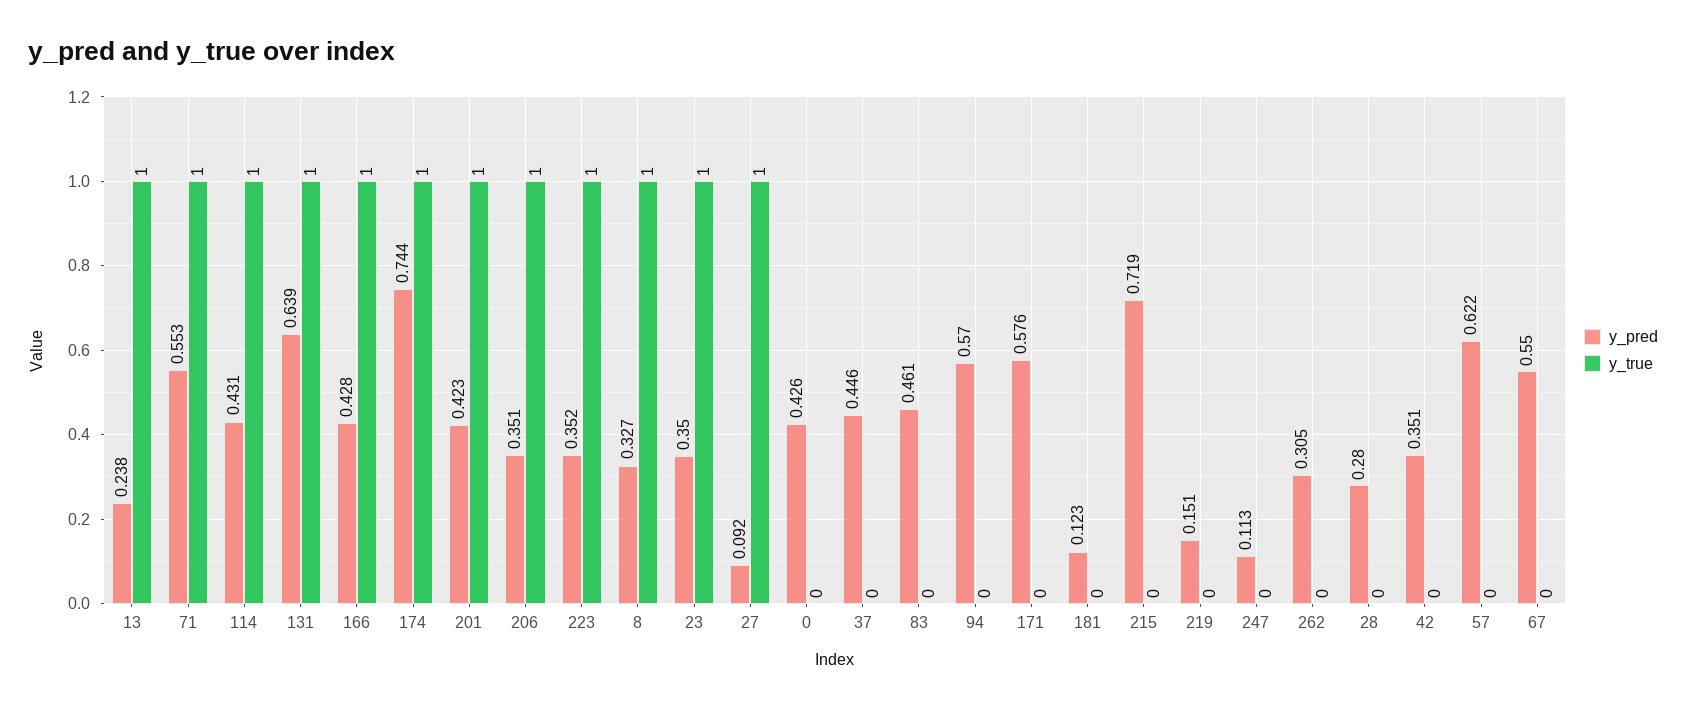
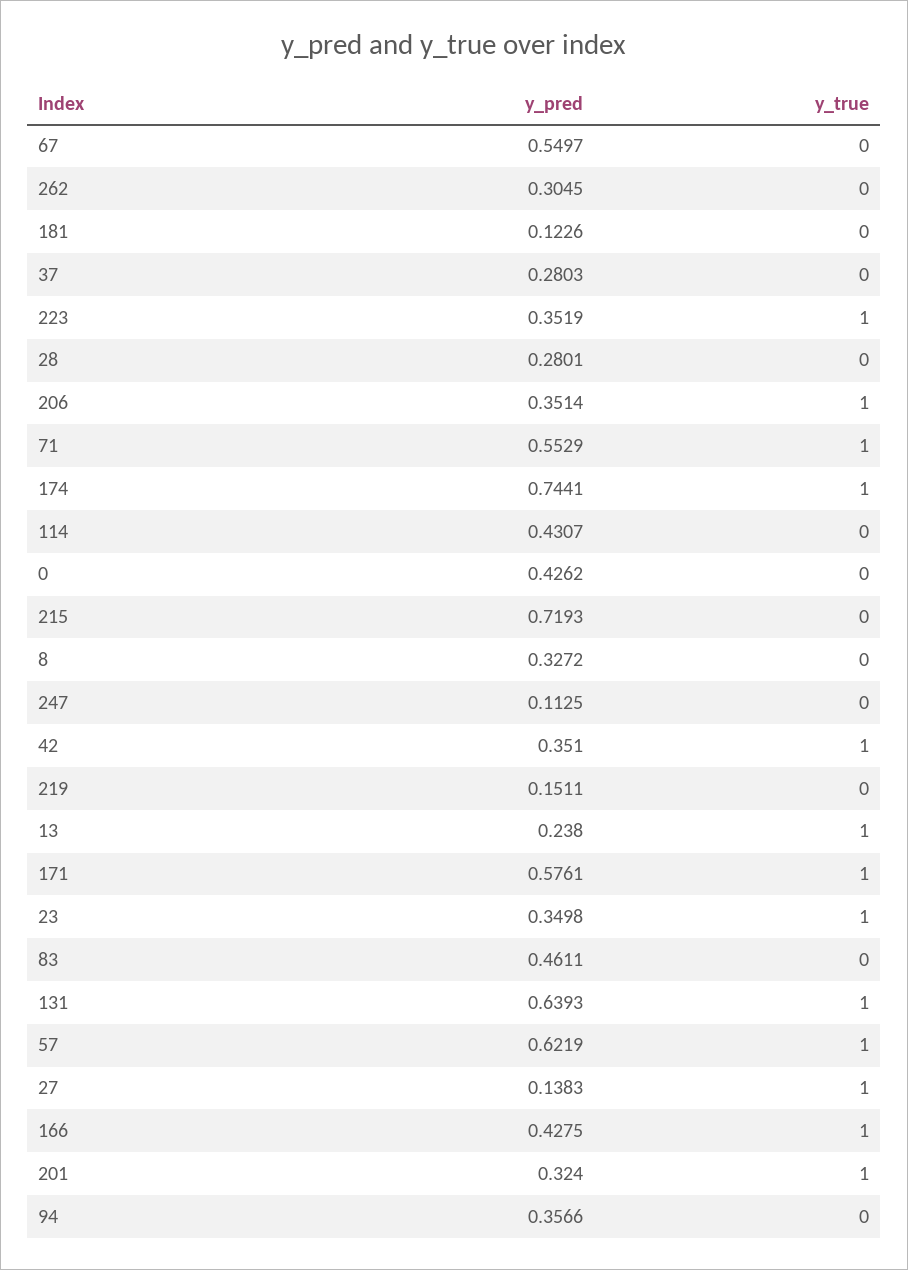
y_true, 114: 1 -> 0
y_pred, 201: 0.423 -> 0.324
y_true, 8: 1 -> 0
y_pred, 27: 0.092 -> 0.1383
y_pred, 37: 0.446 -> 0.2803
y_pred, 94: 0.57 -> 0.3566
y_true, 171: 0 -> 1
y_true, 42: 0 -> 1
y_true, 57: 0 -> 1

